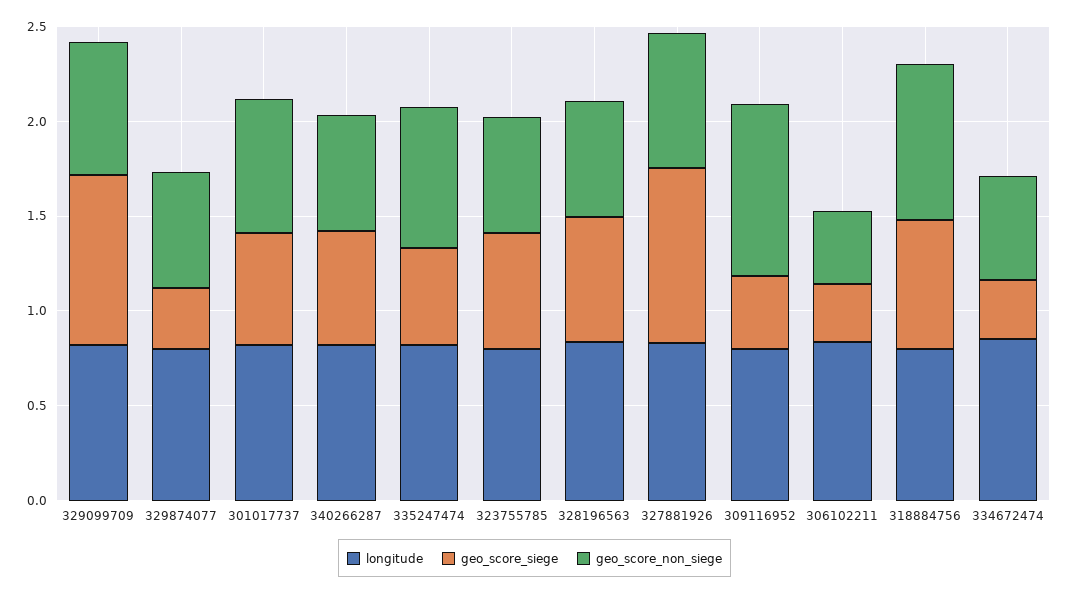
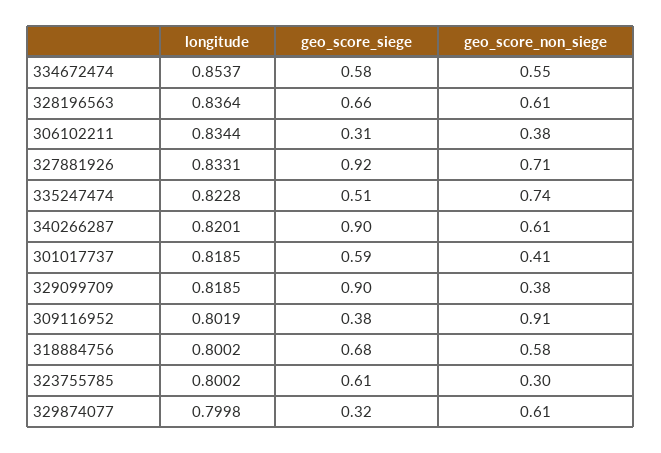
geo_score_non_siege, 329099709: 0.7 -> 0.38
geo_score_non_siege, 301017737: 0.7 -> 0.41
geo_score_siege, 340266287: 0.6 -> 0.9
geo_score_non_siege, 323755785: 0.6 -> 0.3
geo_score_non_siege, 318884756: 0.8 -> 0.58
geo_score_siege, 334672474: 0.3 -> 0.58

